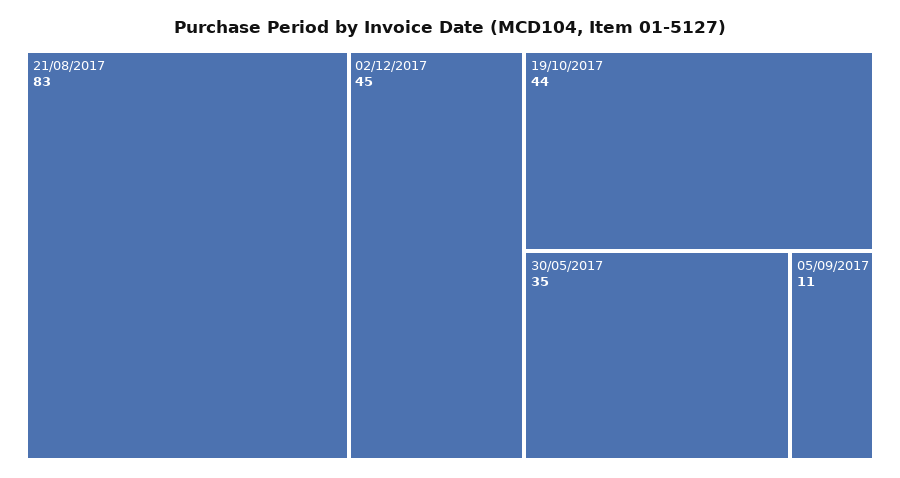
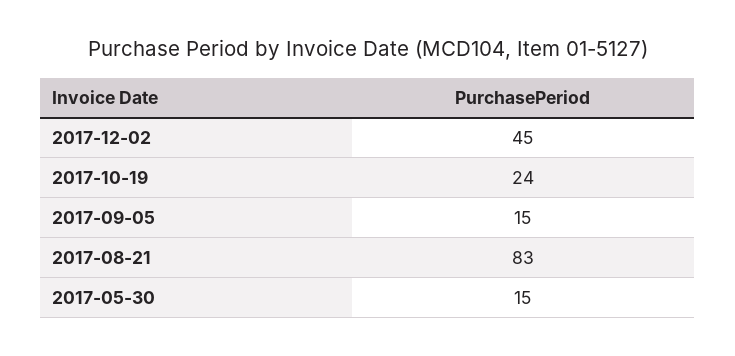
19/10/2017: 44 -> 24
30/05/2017: 35 -> 15
05/09/2017: 11 -> 15

